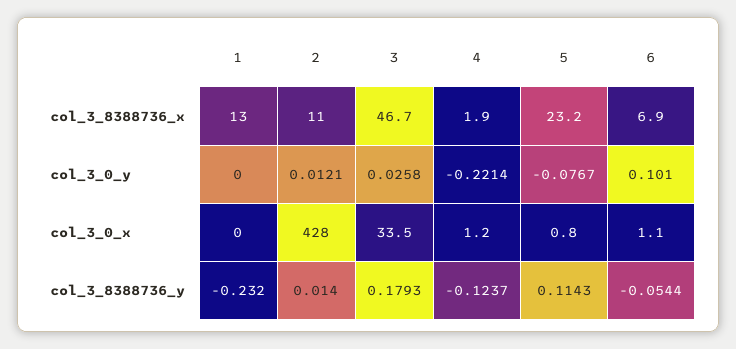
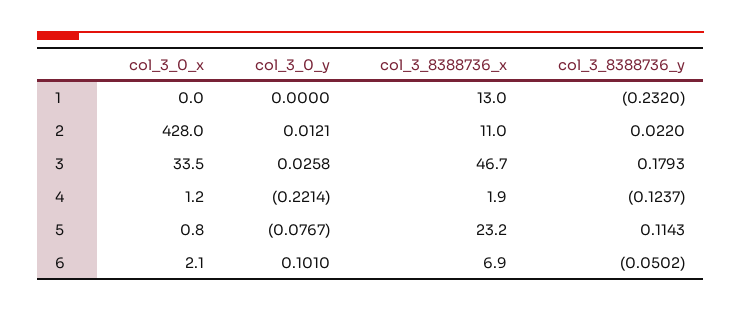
6, col_3_0_x: 1.1 -> 2.1
2, col_3_8388736_y: 0.014 -> 0.022
6, col_3_8388736_y: -0.0544 -> -0.0502

